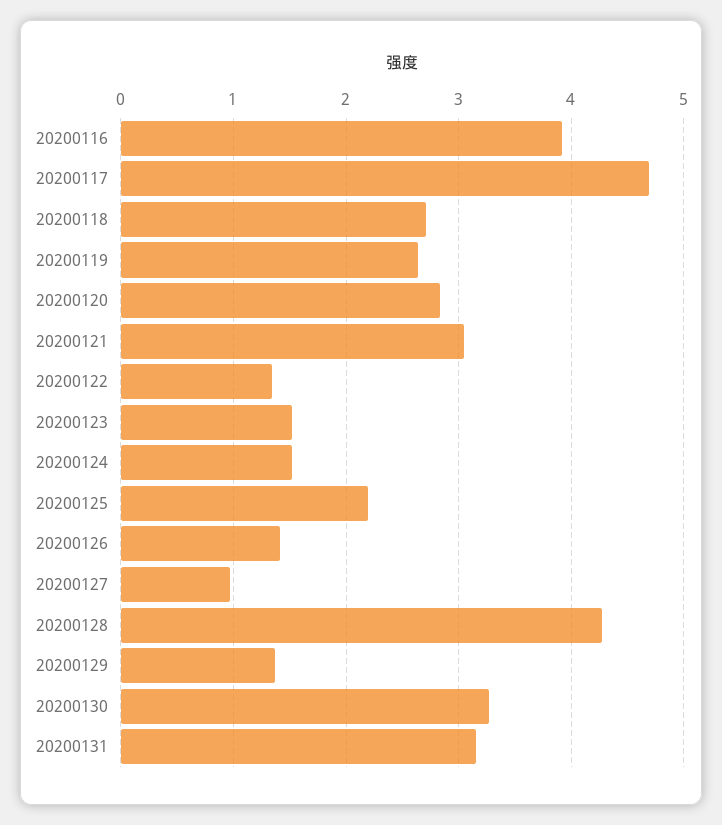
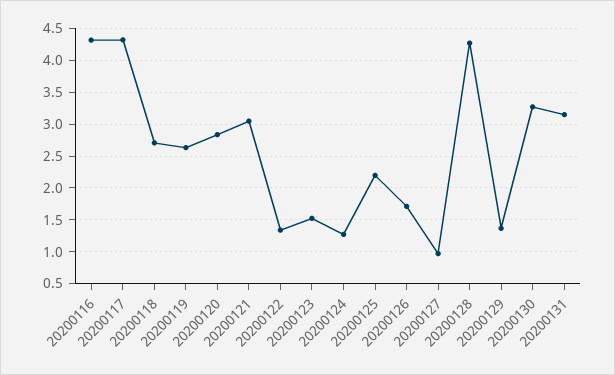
20200116: 3.9 -> 4.3
20200117: 4.7 -> 4.3
20200124: 1.5 -> 1.3
20200126: 1.4 -> 1.7

